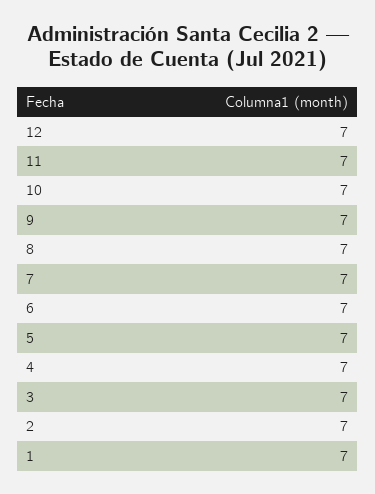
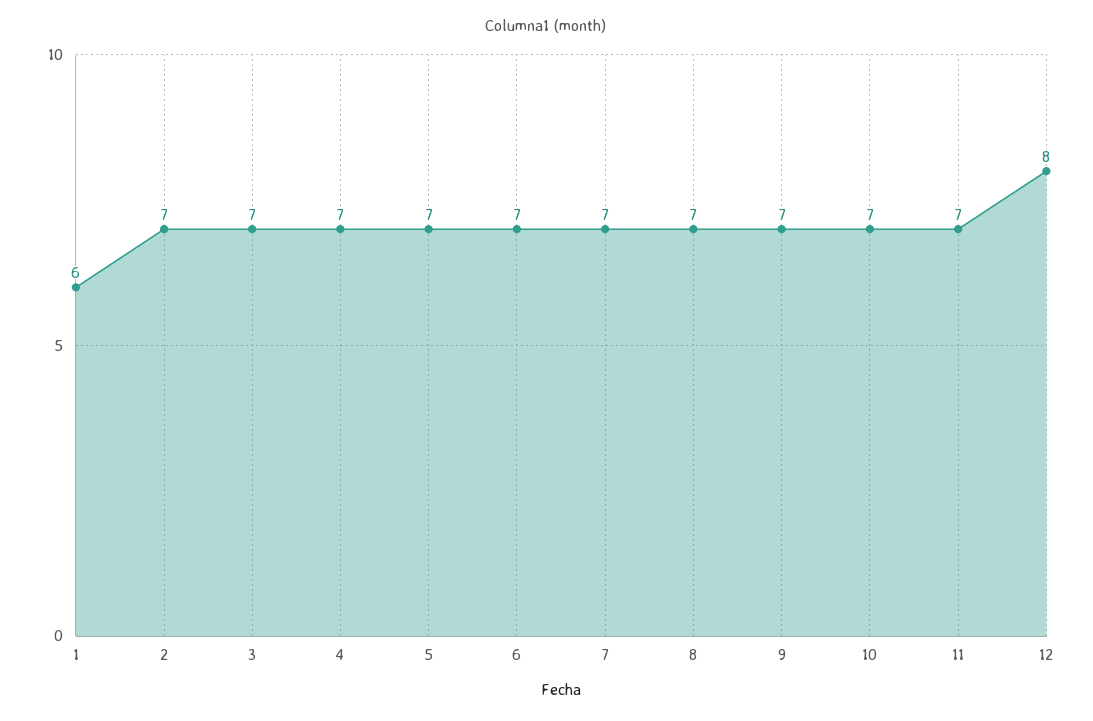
12: 7 -> 8
1: 7 -> 6

